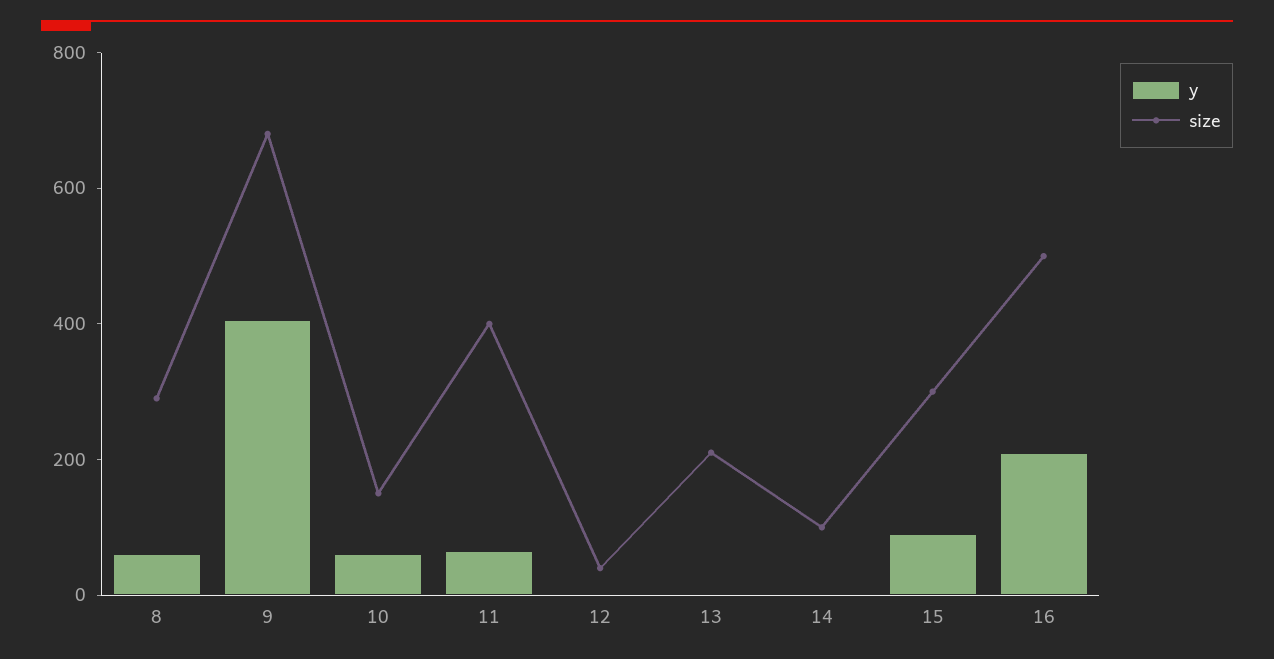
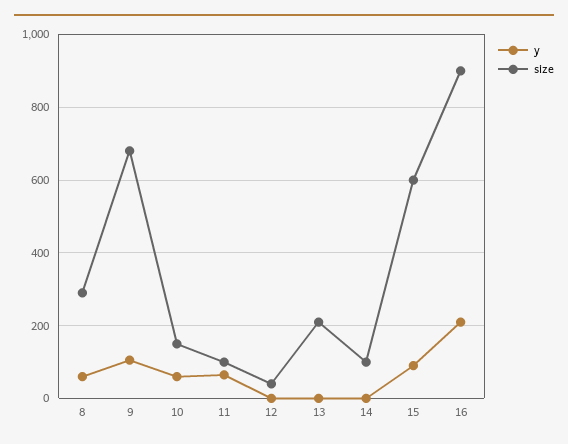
y, 9: 400 -> 100
size, 11: 400 -> 100
size, 15: 300 -> 600
size, 16: 500 -> 900

